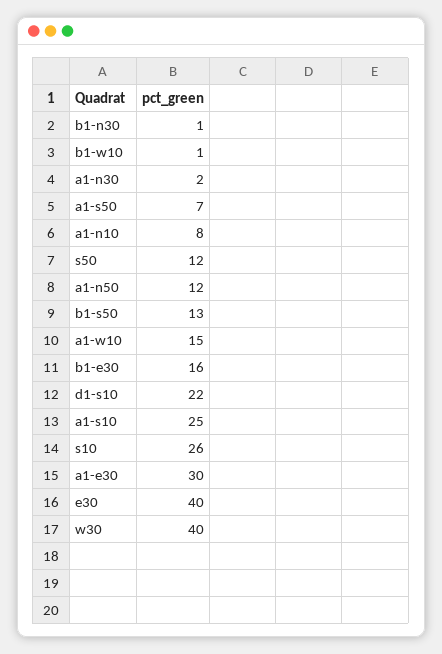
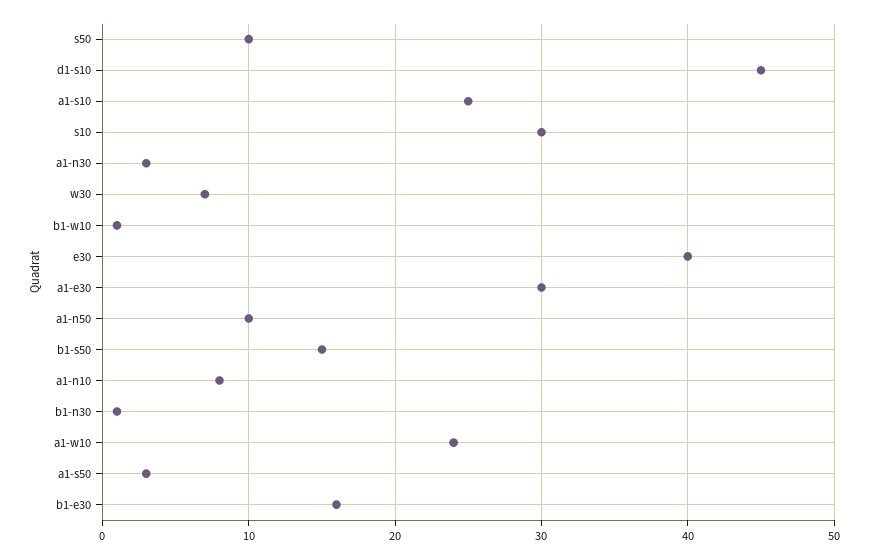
a1-n30: 2 -> 3
a1-s50: 7 -> 3
s50: 12 -> 10
a1-n50: 12 -> 10
b1-s50: 13 -> 15
a1-w10: 15 -> 24
d1-s10: 22 -> 45
s10: 26 -> 30
w30: 40 -> 7

